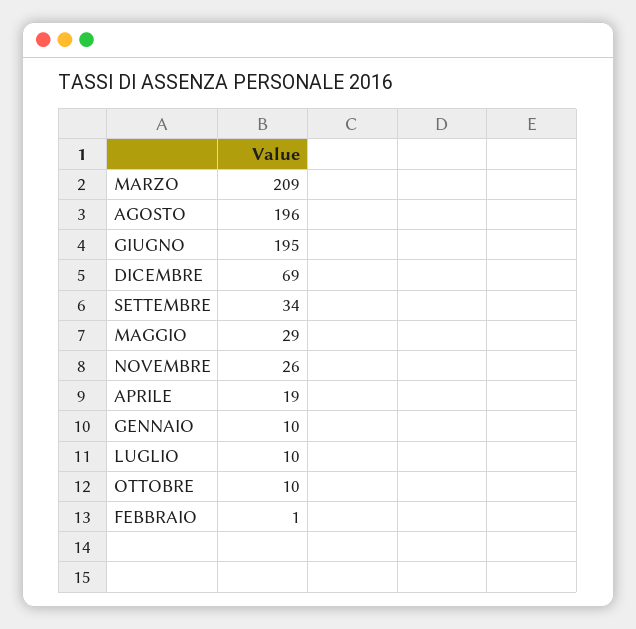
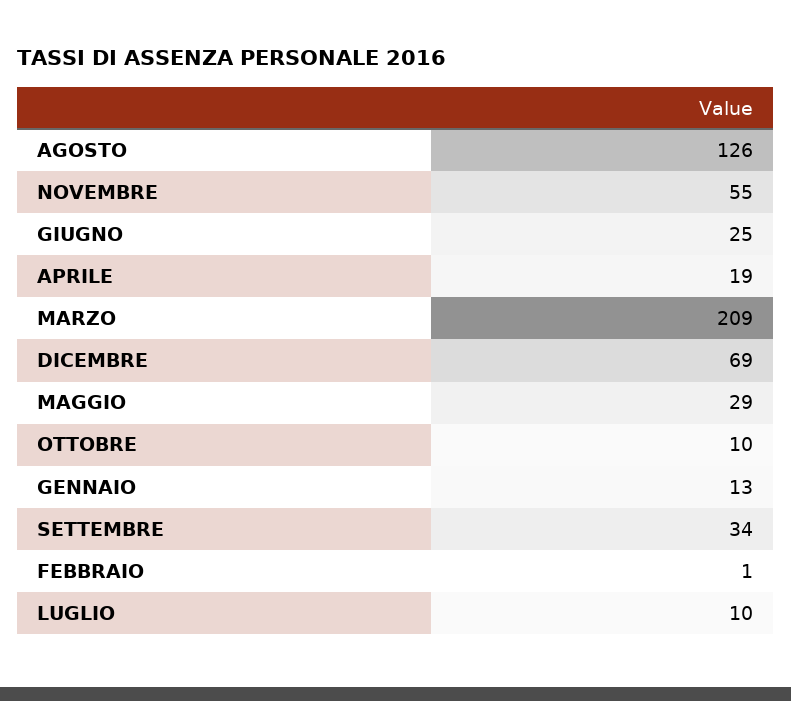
AGOSTO: 196 -> 126
GIUGNO: 195 -> 25
NOVEMBRE: 26 -> 55
GENNAIO: 10 -> 13

